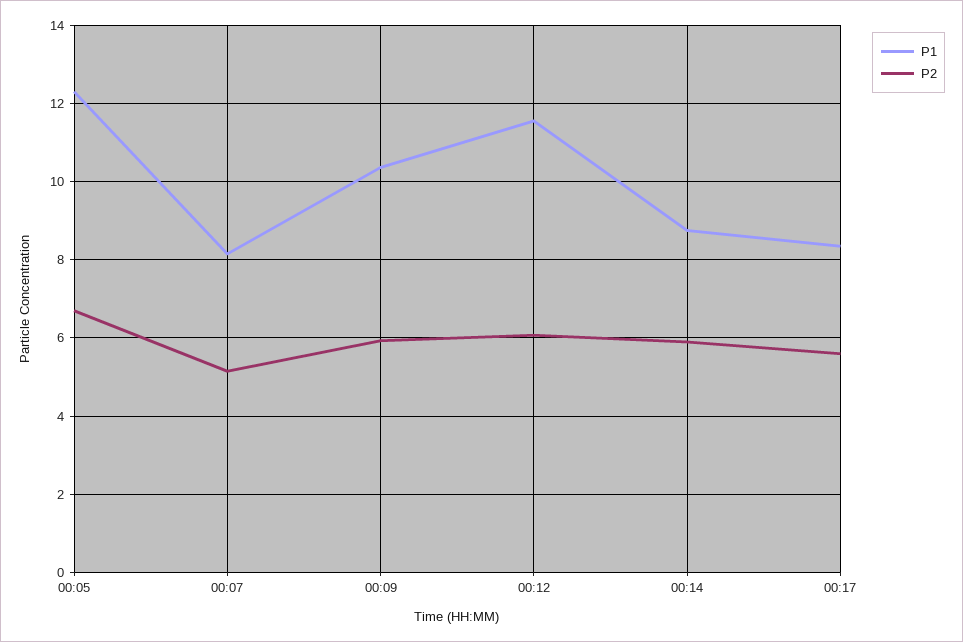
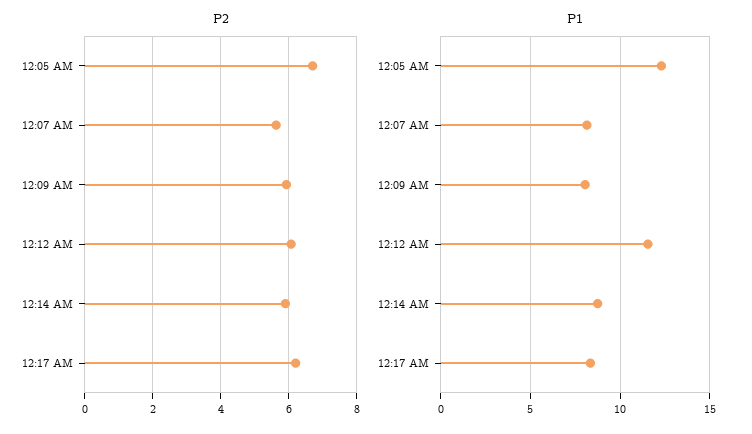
P2, 00:07: 5.2 -> 5.6
P1, 00:09: 10.4 -> 8
P2, 00:17: 5.6 -> 6.2

